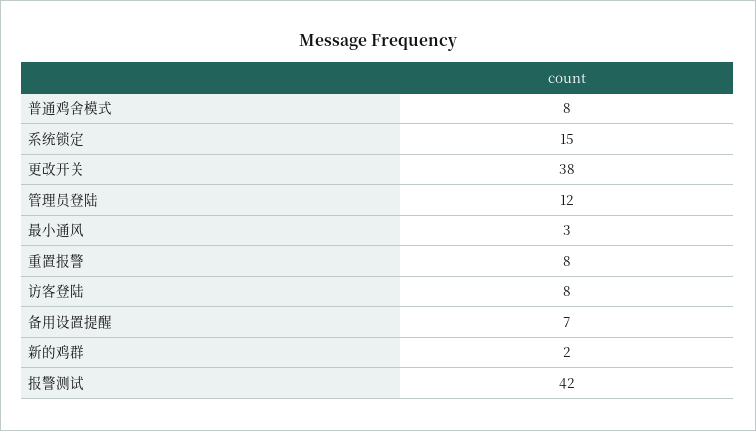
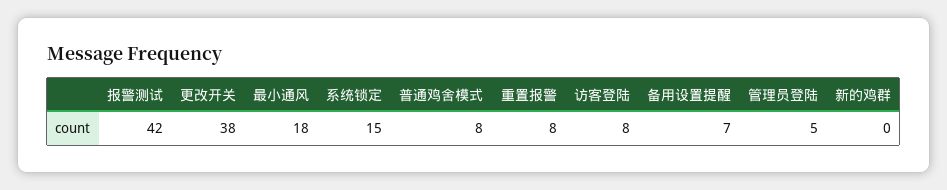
管理员登陆: 12 -> 5
最小通风: 3 -> 18
新的鸡群: 2 -> 0

